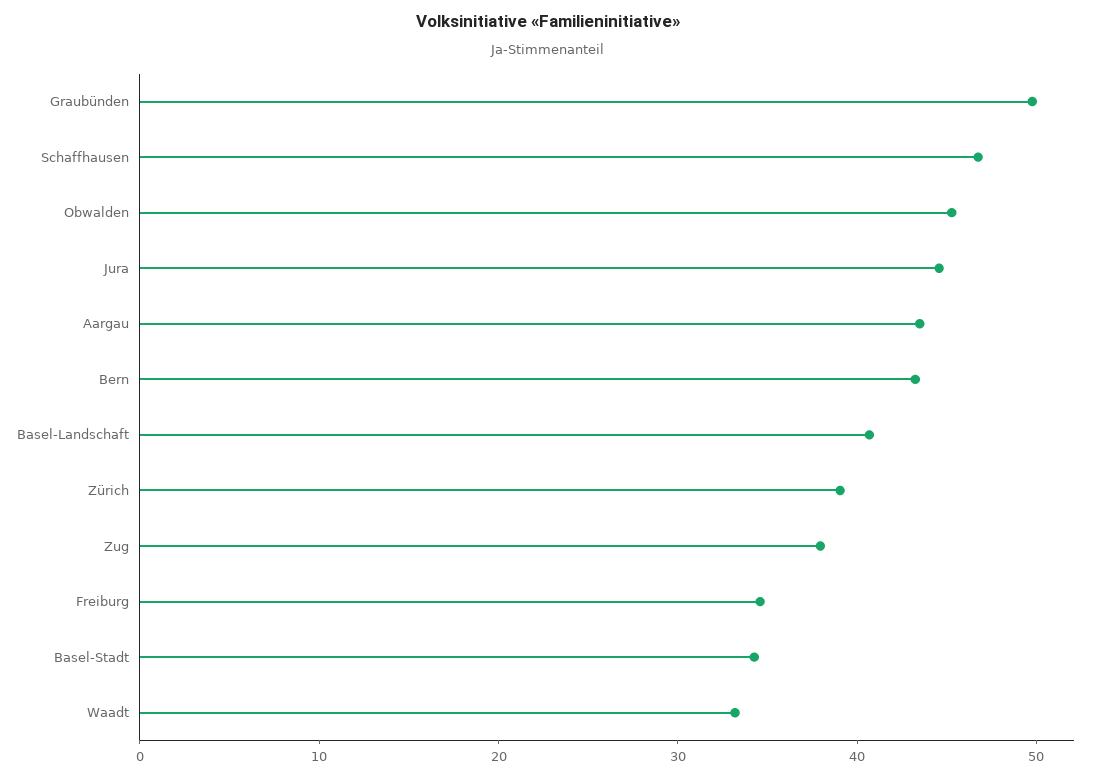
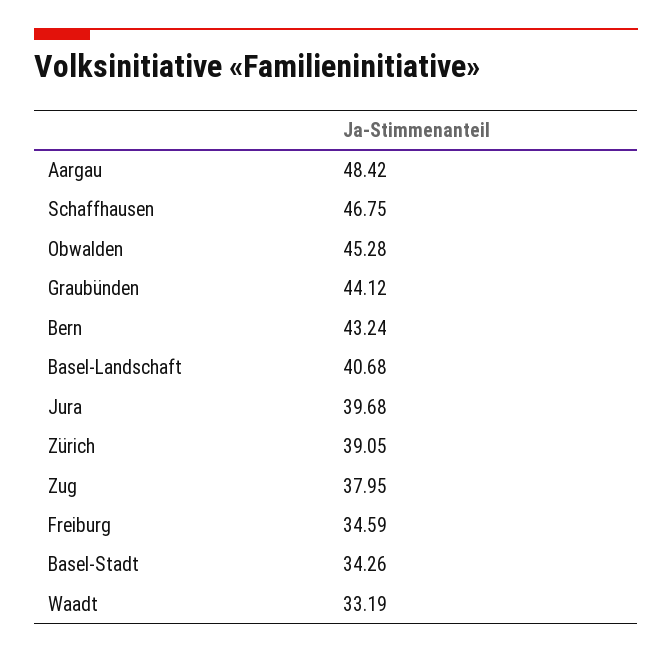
Graubünden: 50 -> 44.12
Jura: 44 -> 39.68
Aargau: 44 -> 48.42

